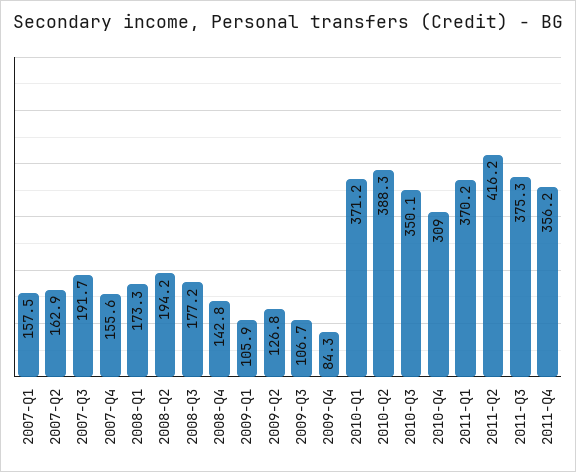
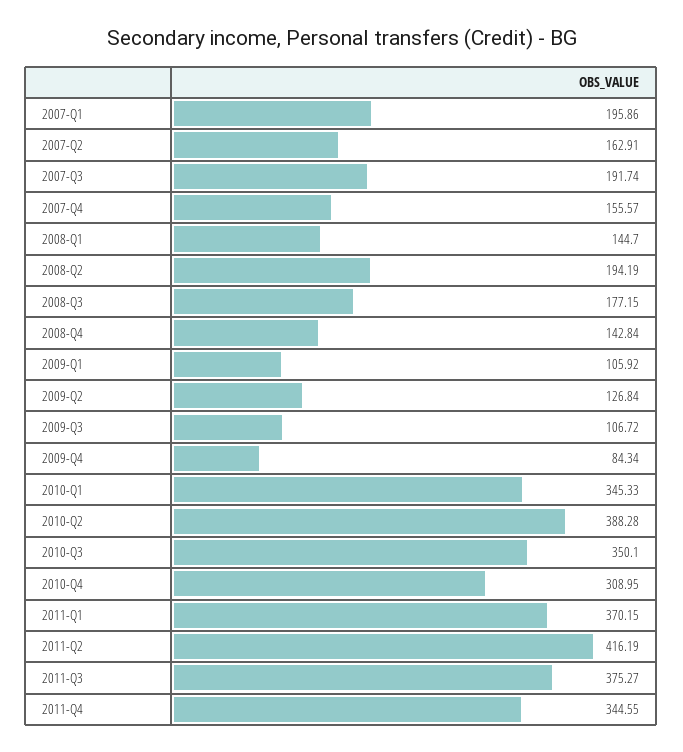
2007-Q1: 157.5 -> 195.86
2008-Q1: 173.3 -> 144.7
2010-Q1: 371.2 -> 345.33
2011-Q4: 356.2 -> 344.55

